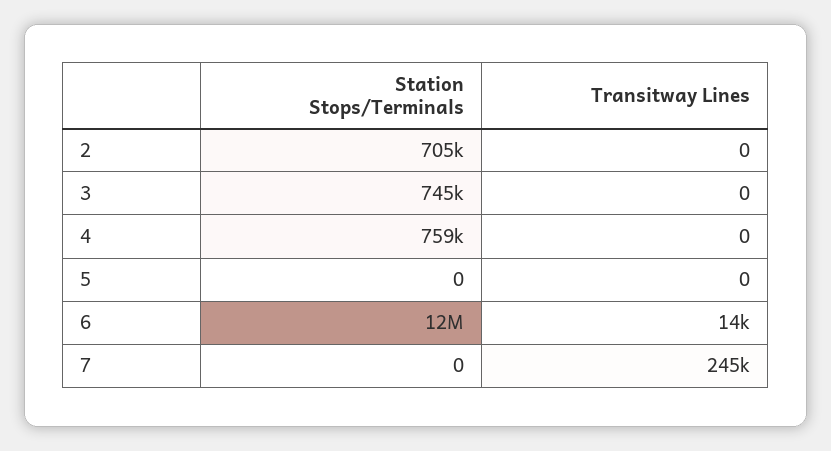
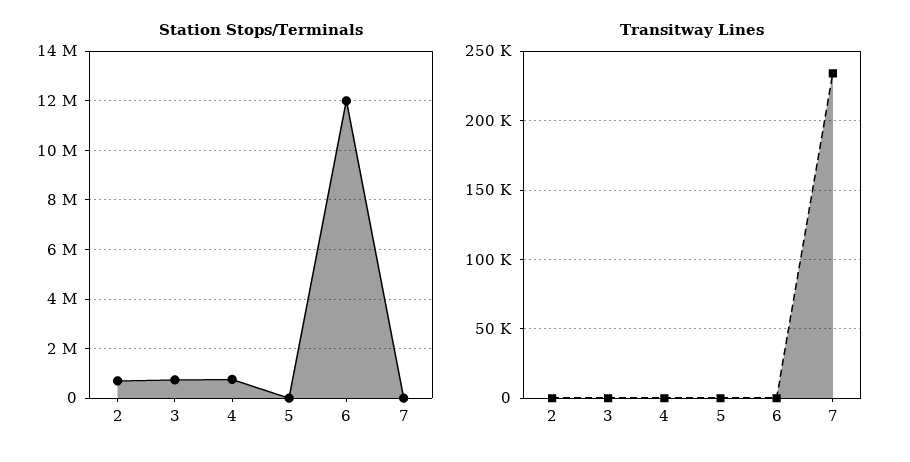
Transitway Lines, 6: 14000 -> 0
Transitway Lines, 7: 245000 -> 235000

